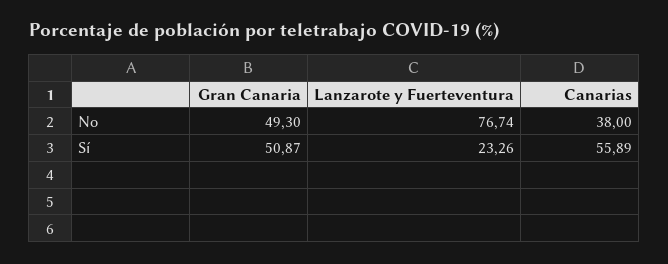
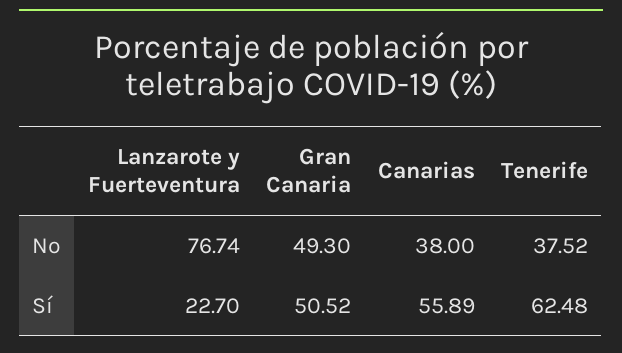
Gran Canaria, Sí: 50.87 -> 50.52
Lanzarote y Fuerteventura, Sí: 23.26 -> 22.7
Tenerife, No: none -> 37.52
Tenerife, Sí: none -> 62.48

